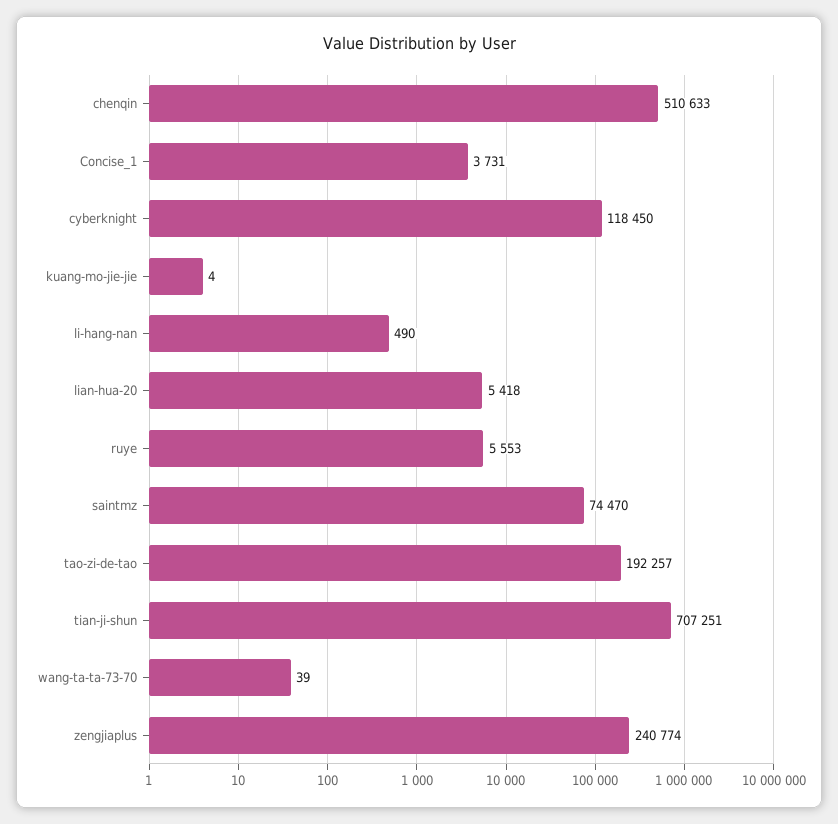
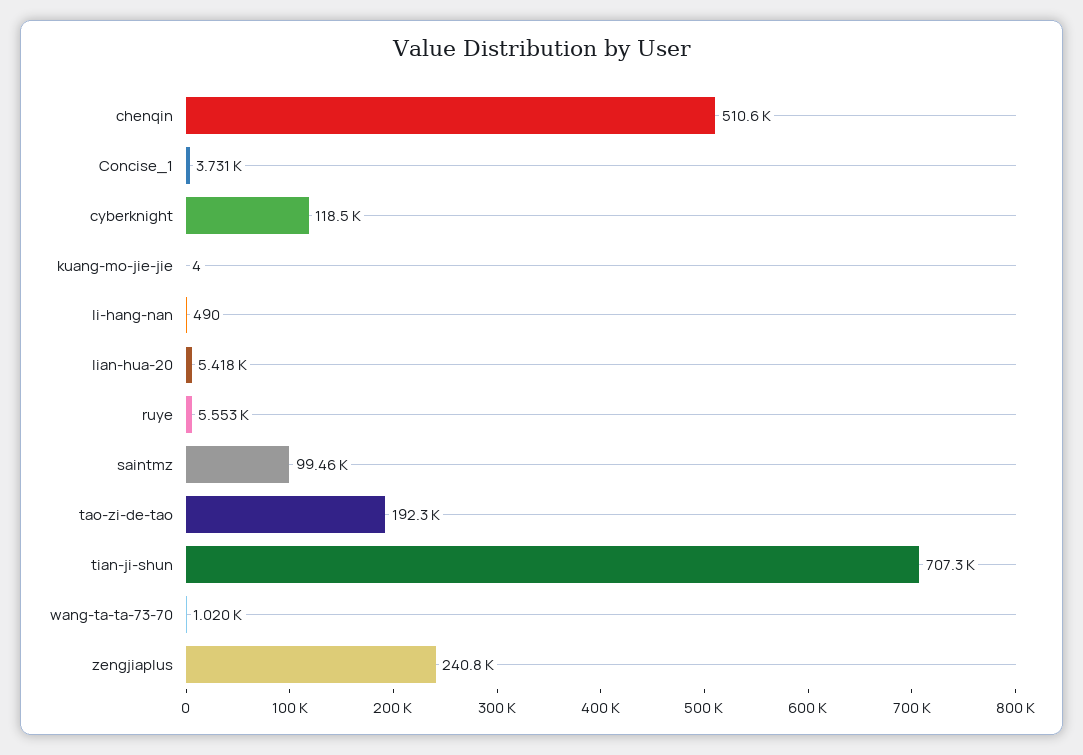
saintmz: 74470 -> 99460
wang-ta-ta-73-70: 39 -> 1020

